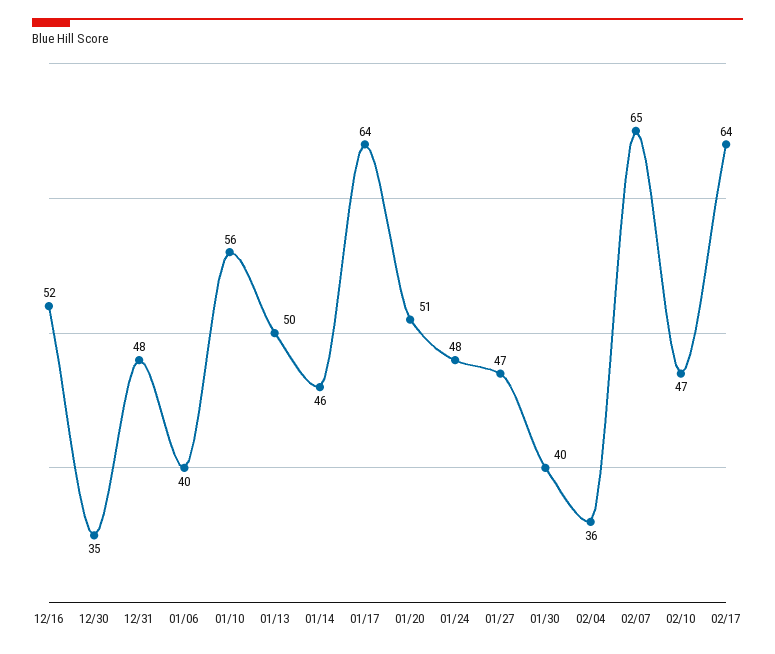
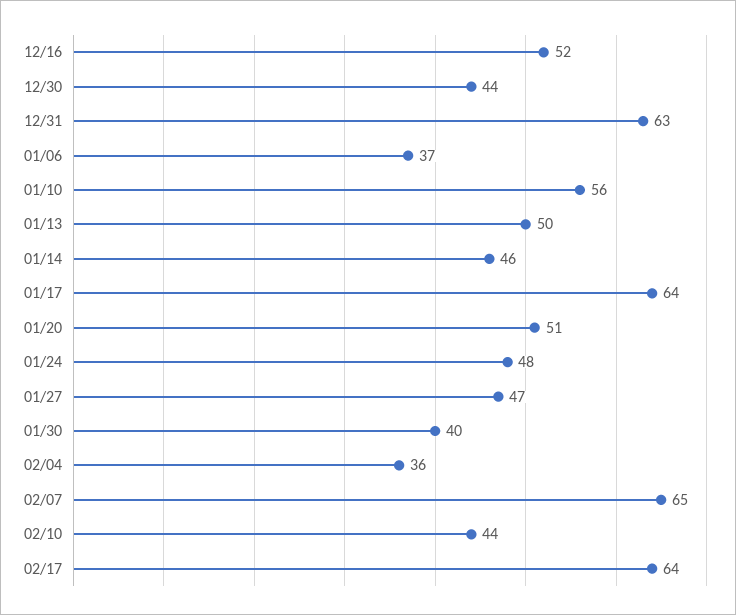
12/30: 35 -> 44
12/31: 48 -> 63
01/06: 40 -> 37
02/10: 47 -> 44

